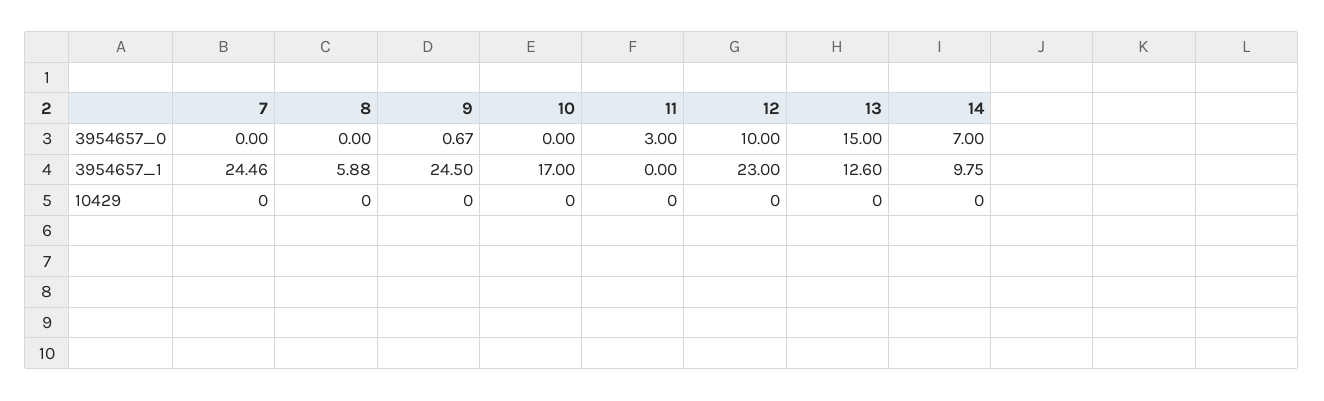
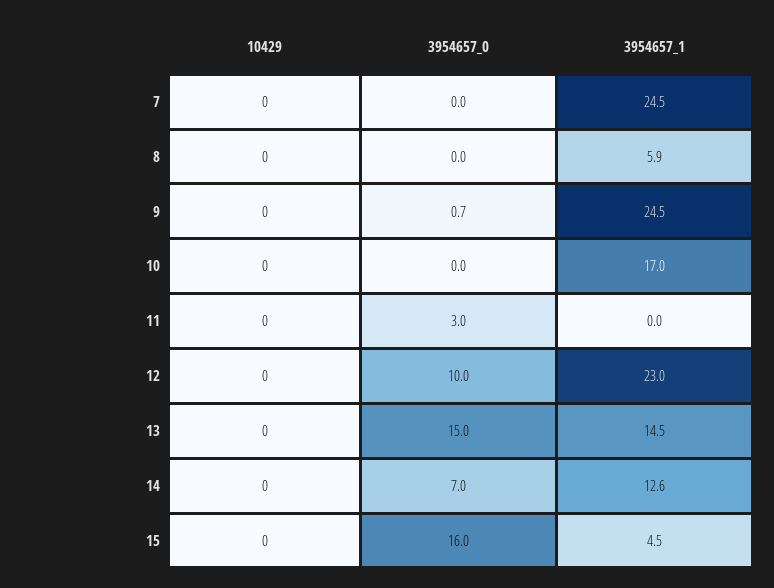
13, 3954657_1: 12.6 -> 14.5
14, 3954657_1: 9.75 -> 12.6
15, 10429: none -> 0
15, 3954657_0: none -> 16
15, 3954657_1: none -> 4.5

